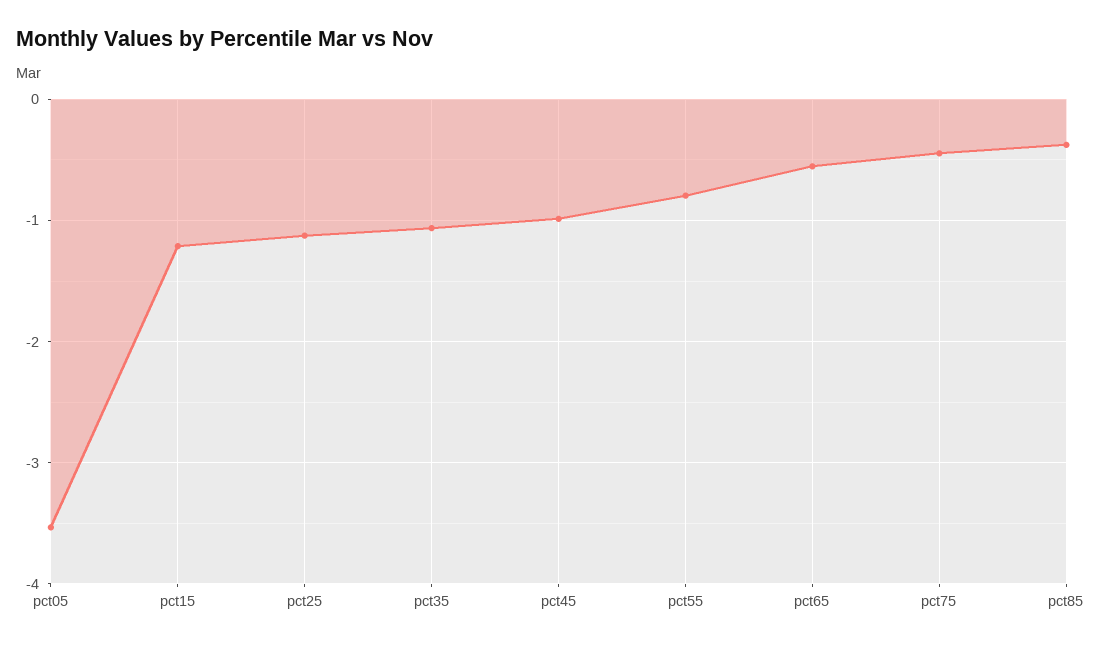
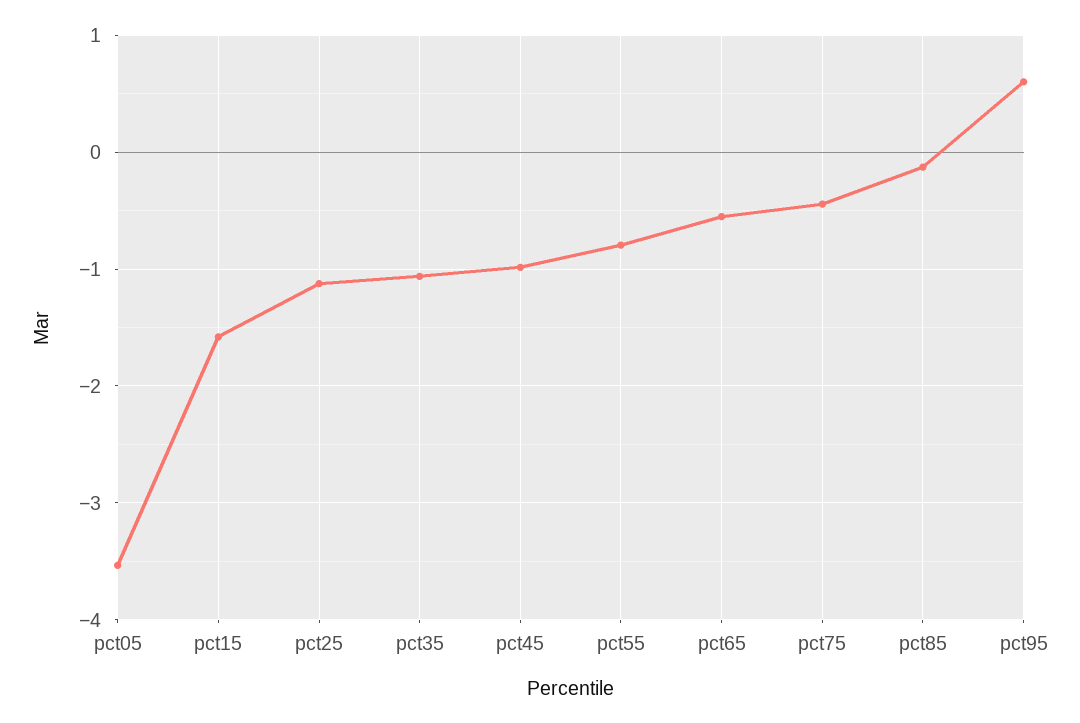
pct15: -1.2 -> -1.6
pct85: -0.4 -> -0.1
pct95: none -> 0.6

